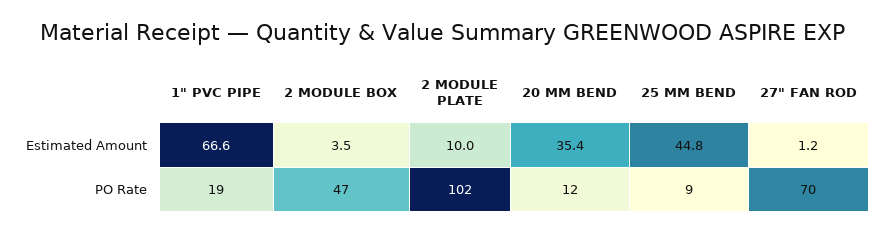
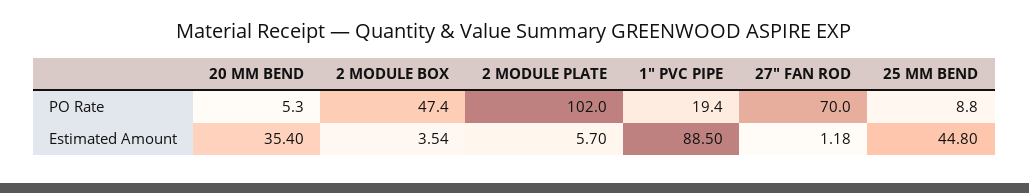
1" PVC PIPE, Estimated Amount: 66.6 -> 88.5
2 MODULE PLATE, Estimated Amount: 10 -> 5.7
20 MM BEND, PO Rate: 12 -> 5.3

